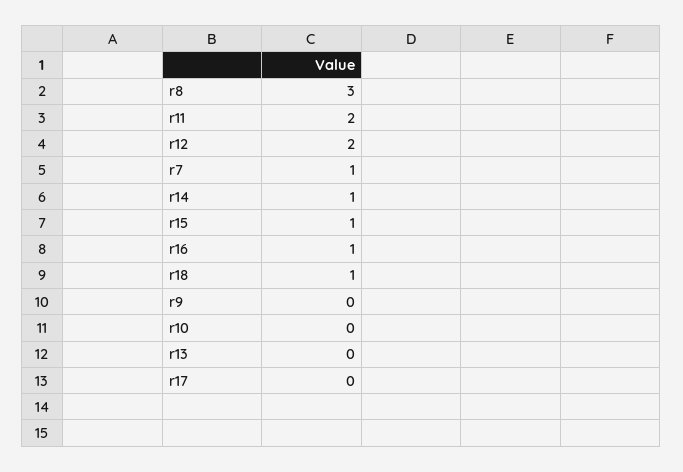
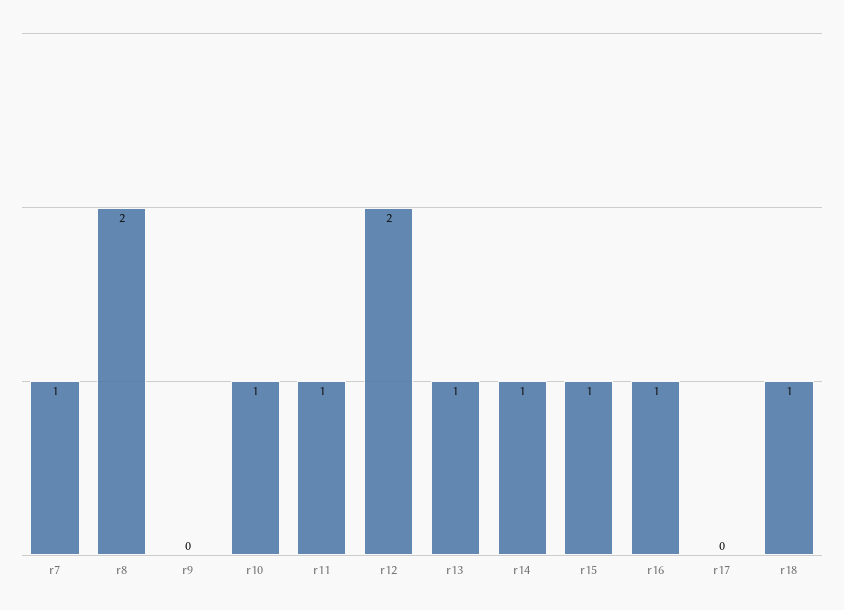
r8: 3 -> 2
r11: 2 -> 1
r10: 0 -> 1
r13: 0 -> 1

